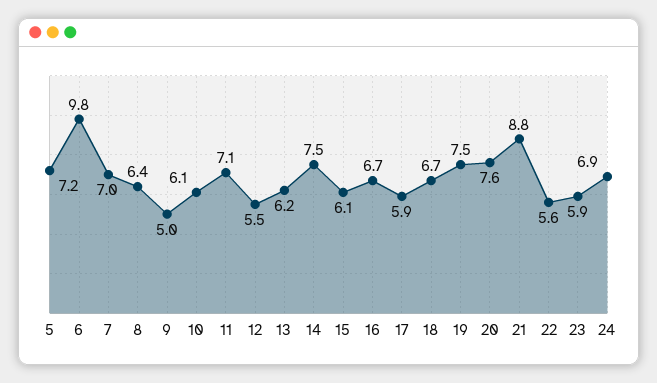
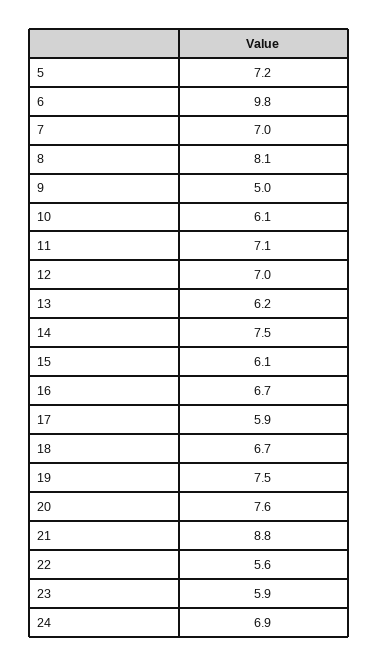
8: 6.4 -> 8.1
12: 5.5 -> 7

